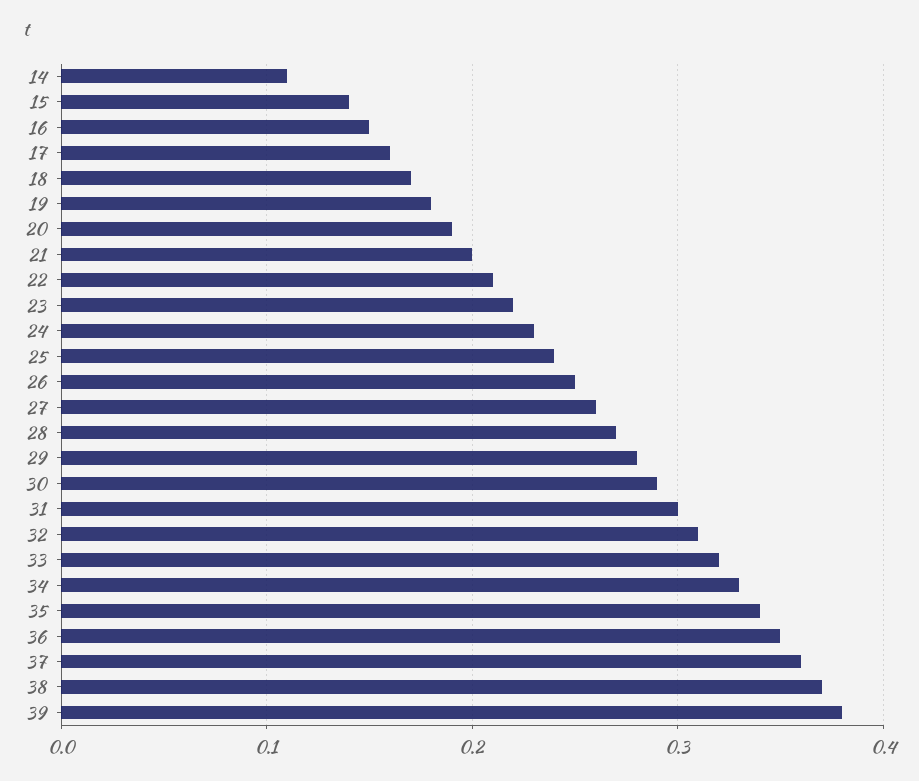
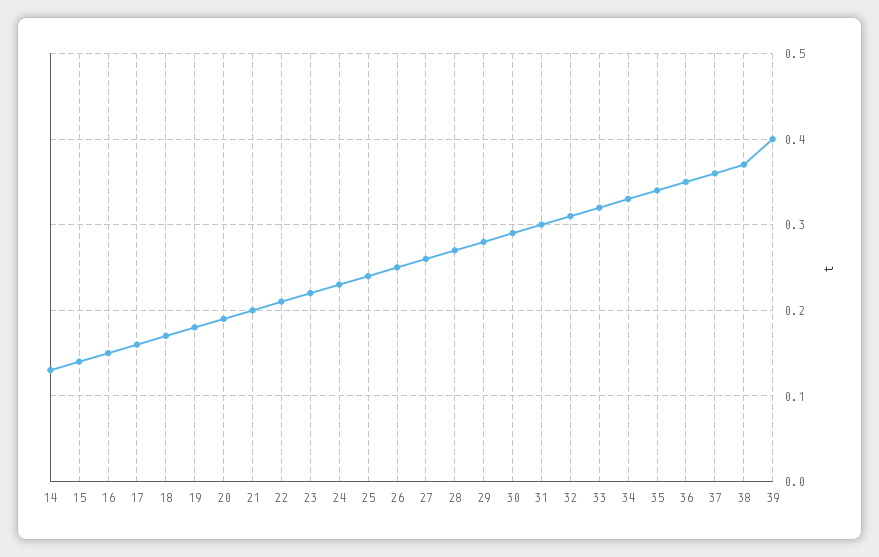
14: 0.11 -> 0.13
39: 0.38 -> 0.4

